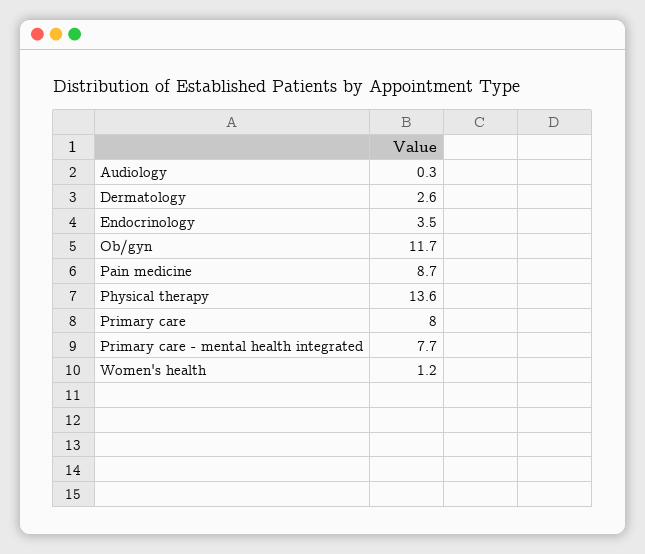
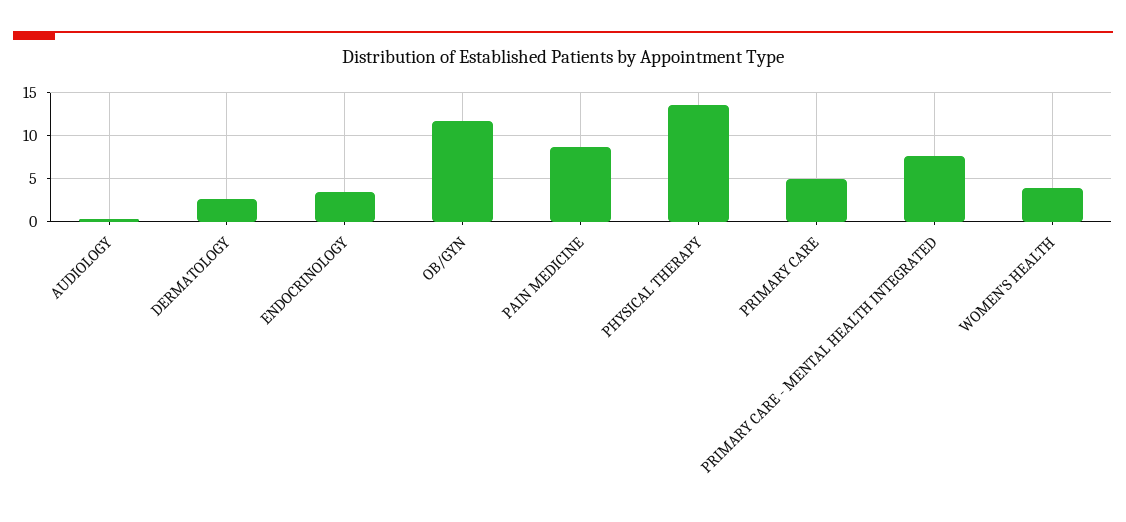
Primary care: 8 -> 5
Women's health: 1.2 -> 4

